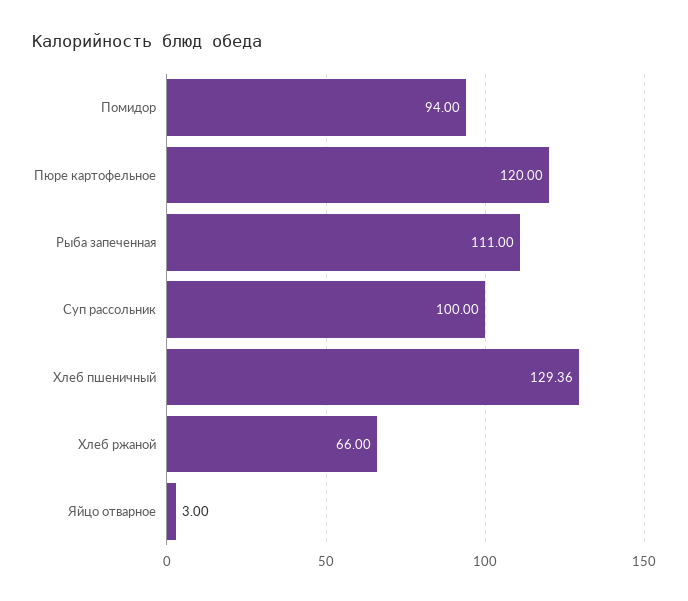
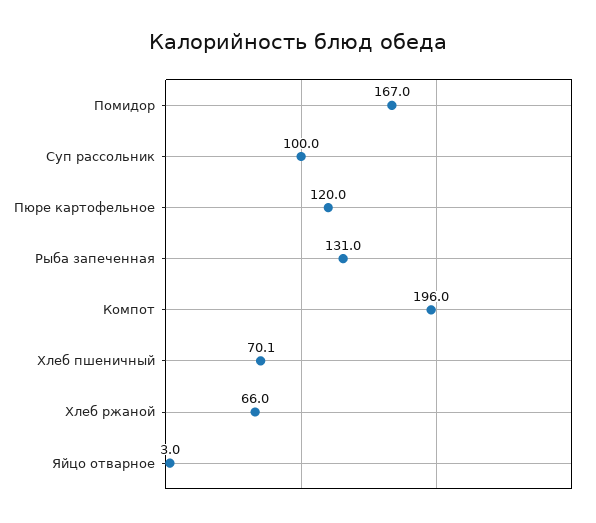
Помидор: 94 -> 167
Рыба запеченная: 111 -> 131
Хлеб пшеничный: 129.36 -> 70.1
Компот: none -> 196

